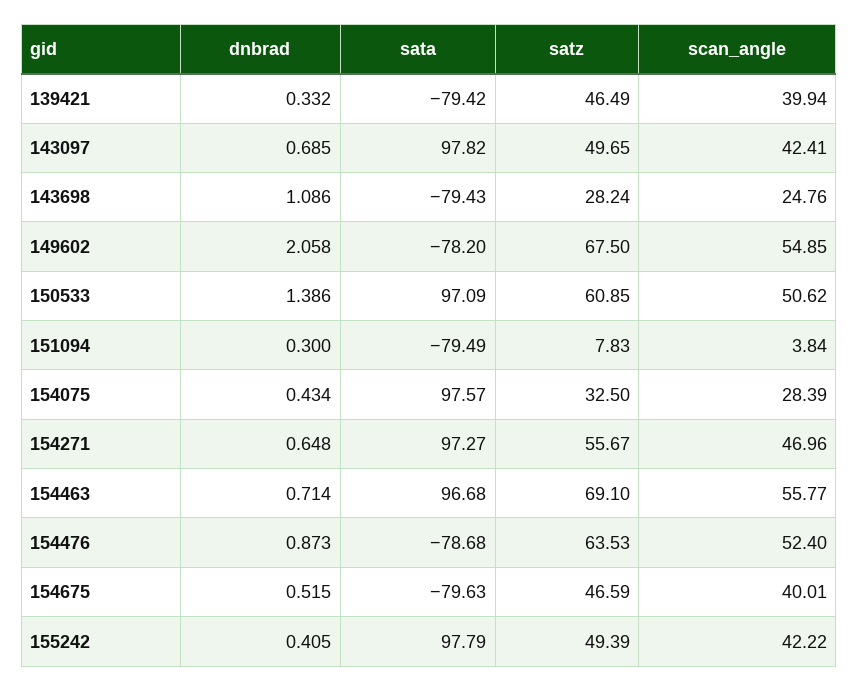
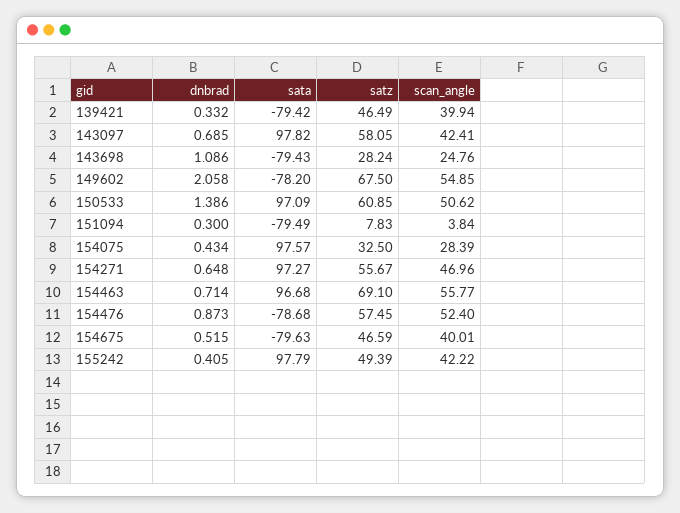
satz, 143097: 49.65 -> 58.05
satz, 154476: 63.53 -> 57.45

